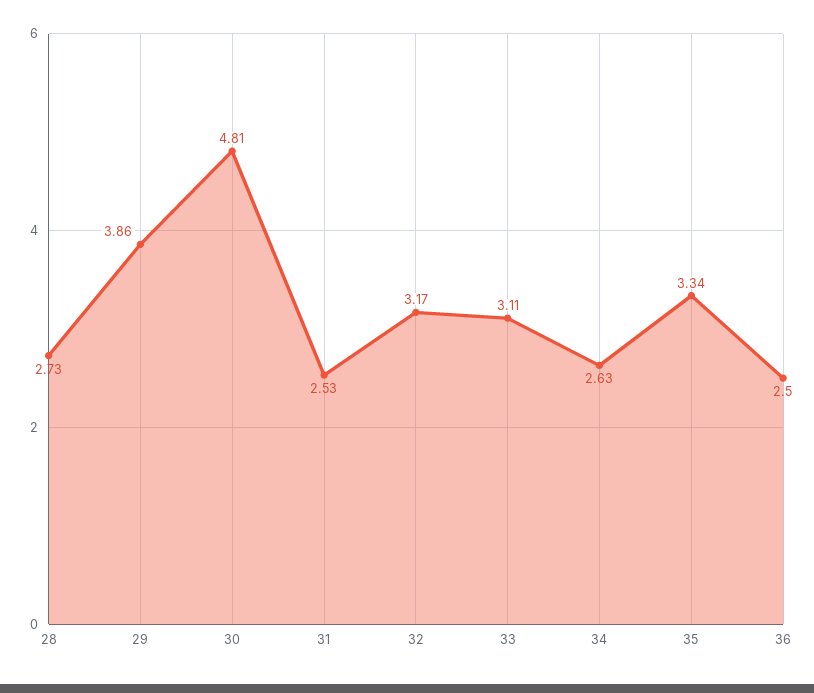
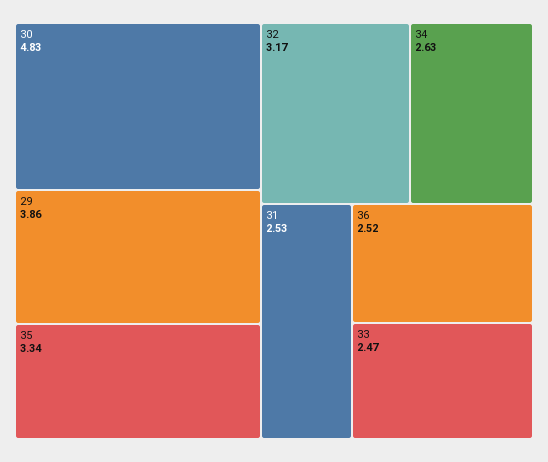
28: 2.73 -> none
30: 4.81 -> 4.83
33: 3.11 -> 2.47
36: 2.5 -> 2.52

